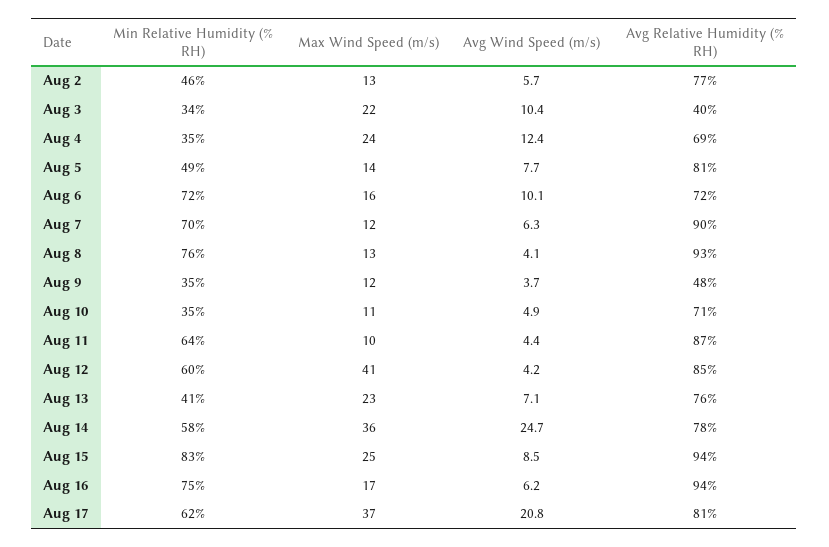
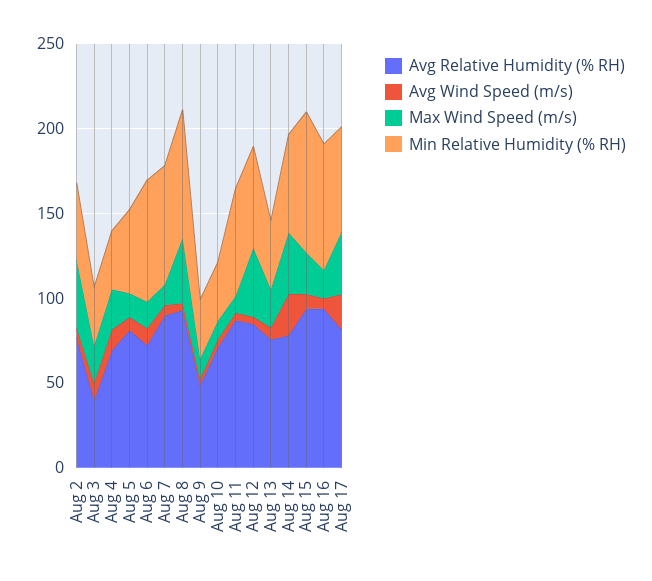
Max Wind Speed (m/s), Aug 2: 13 -> 40
Max Wind Speed (m/s), Aug 8: 13 -> 40

